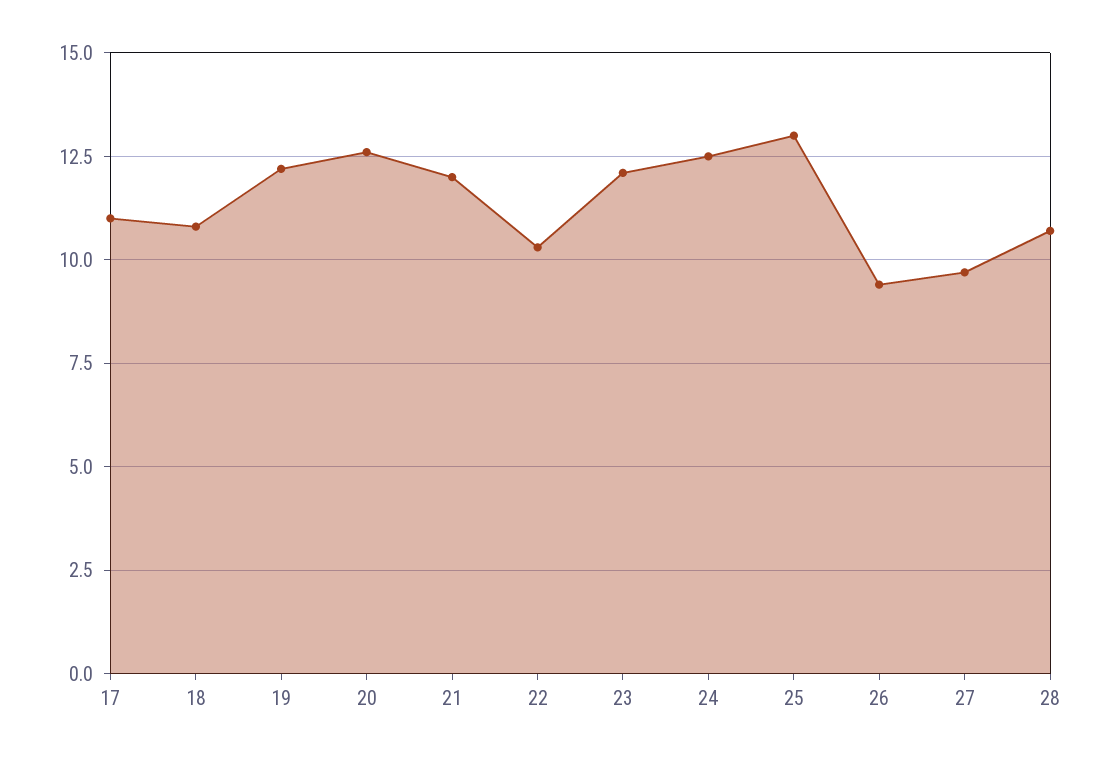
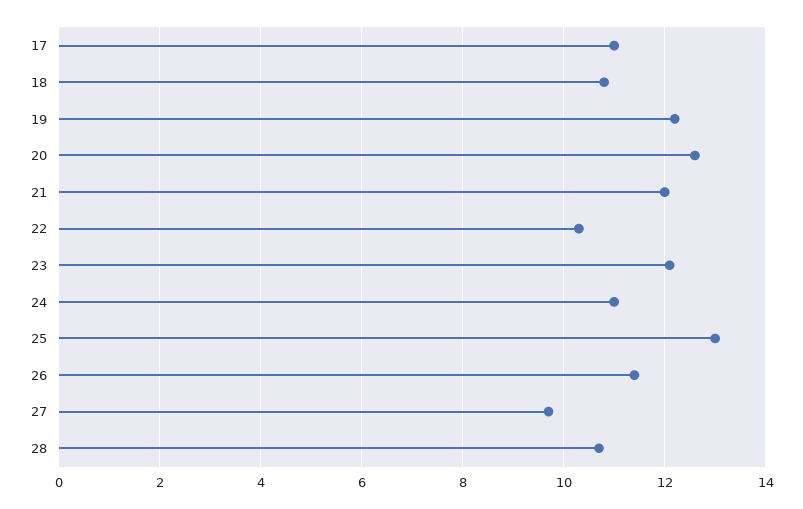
24: 12.5 -> 11
26: 9.5 -> 11.5

